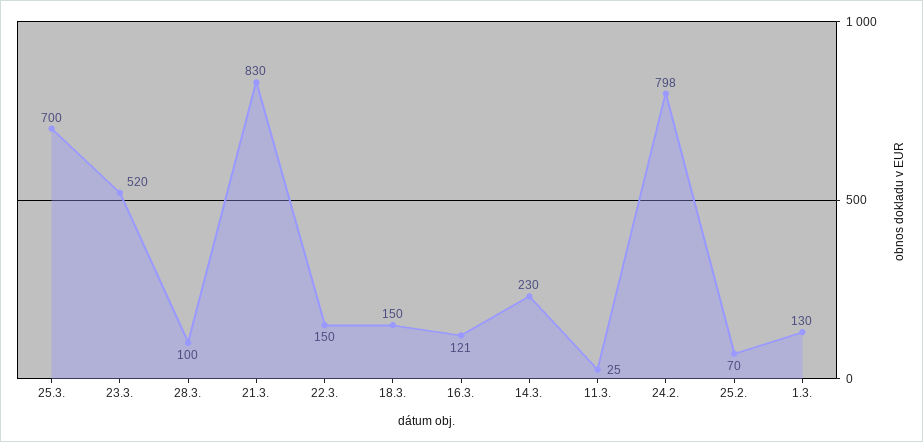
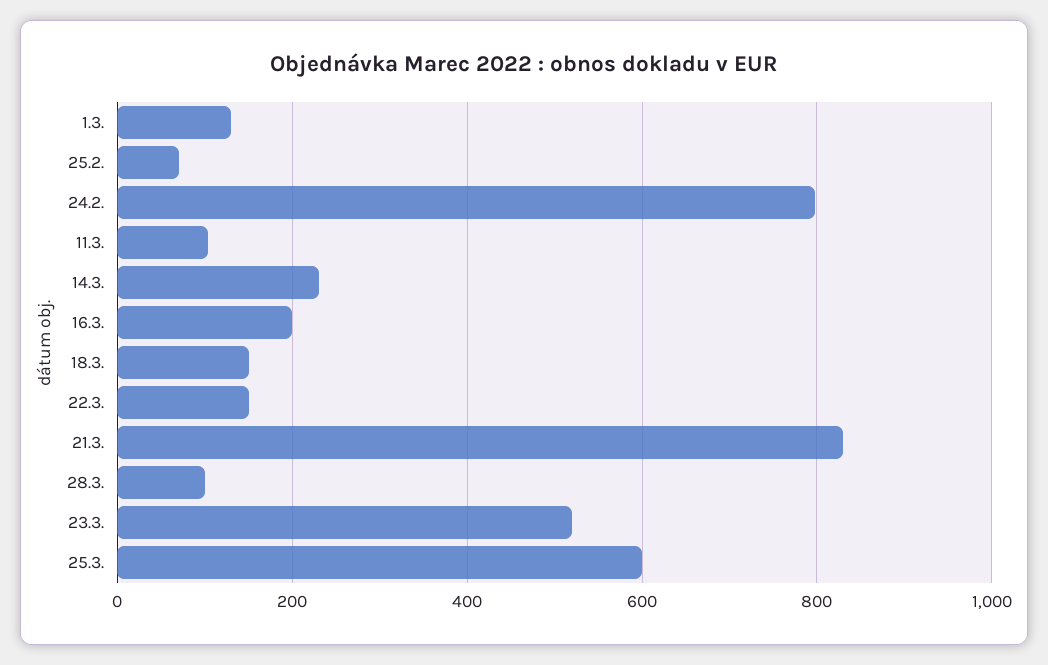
25.3.: 700 -> 600
16.3.: 121 -> 200
11.3.: 25 -> 100

